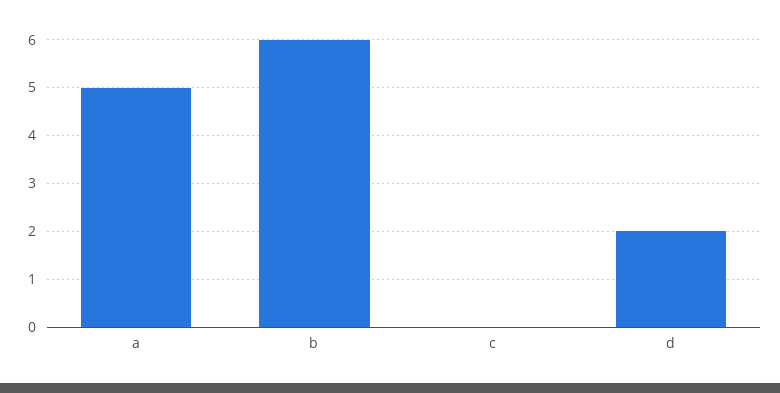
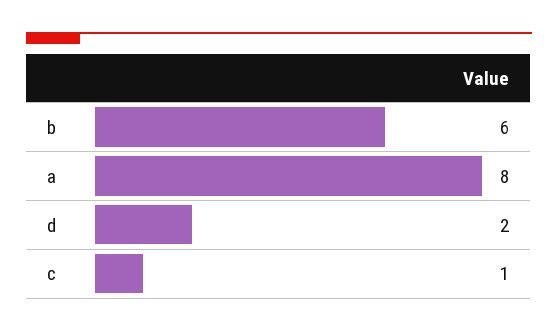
a: 5 -> 8
c: 0 -> 1

